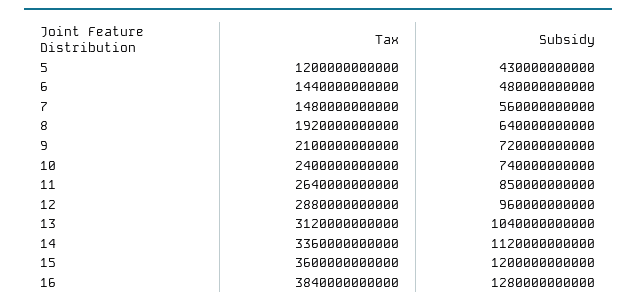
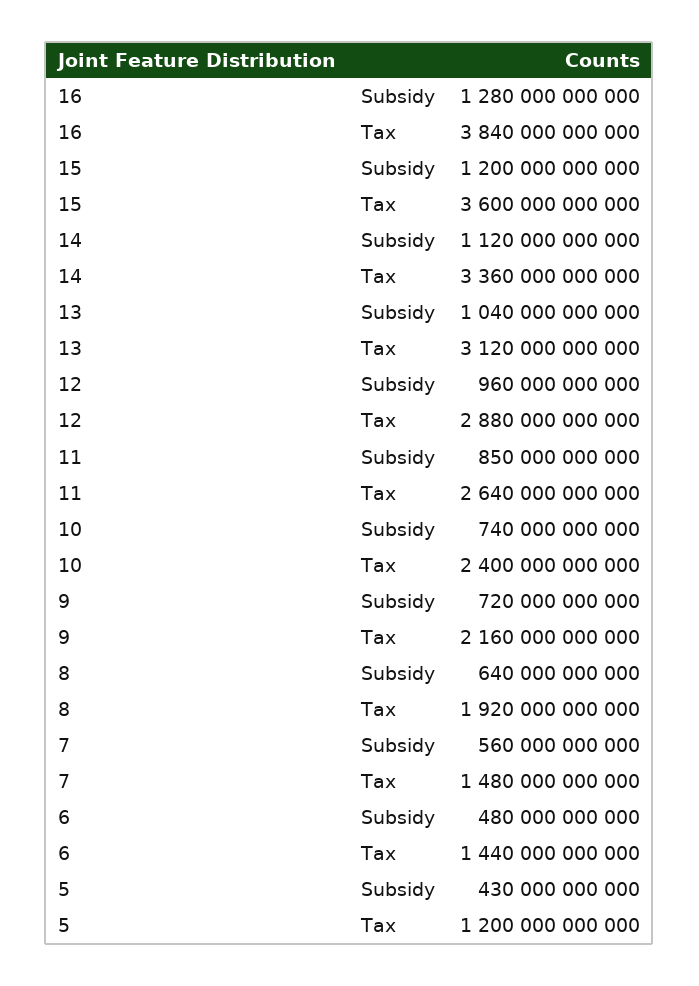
Tax, 9: 2100000000000 -> 2160000000000

